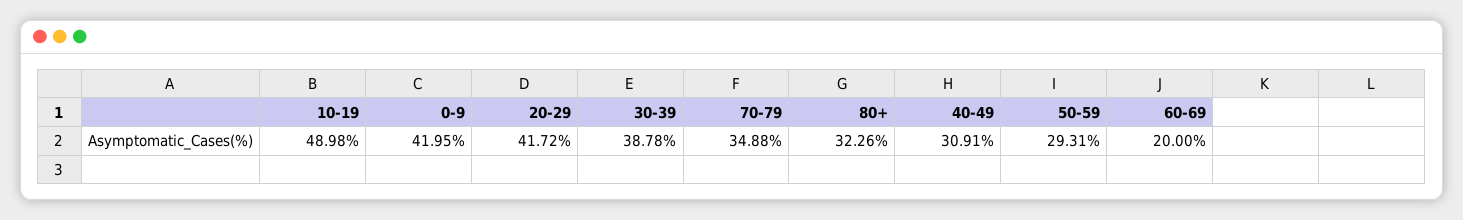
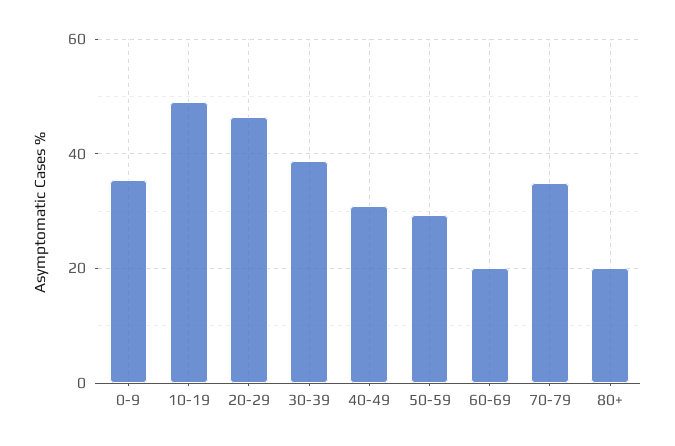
0-9: 41.95 -> 36
20-29: 41.72 -> 46
80+: 32.26 -> 20

